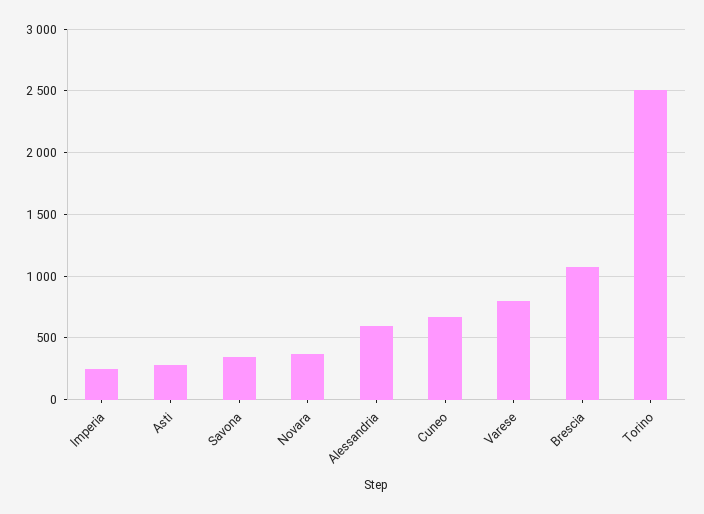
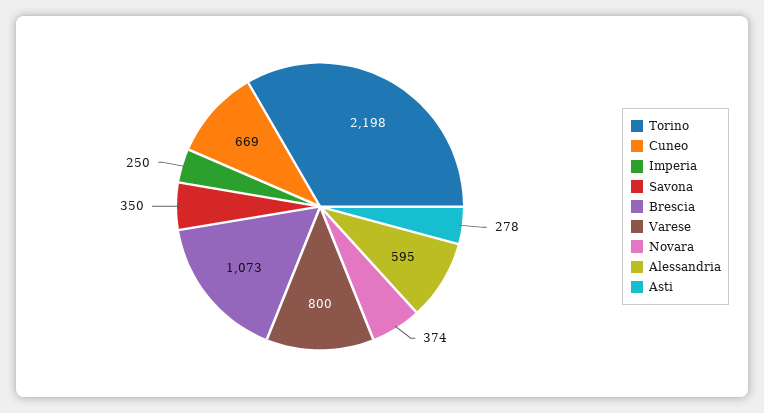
Torino: 2500 -> 2198

